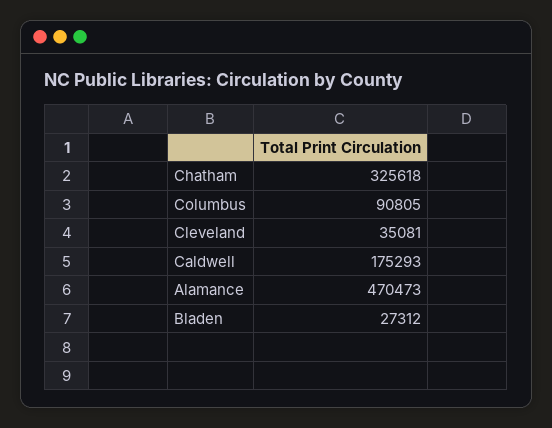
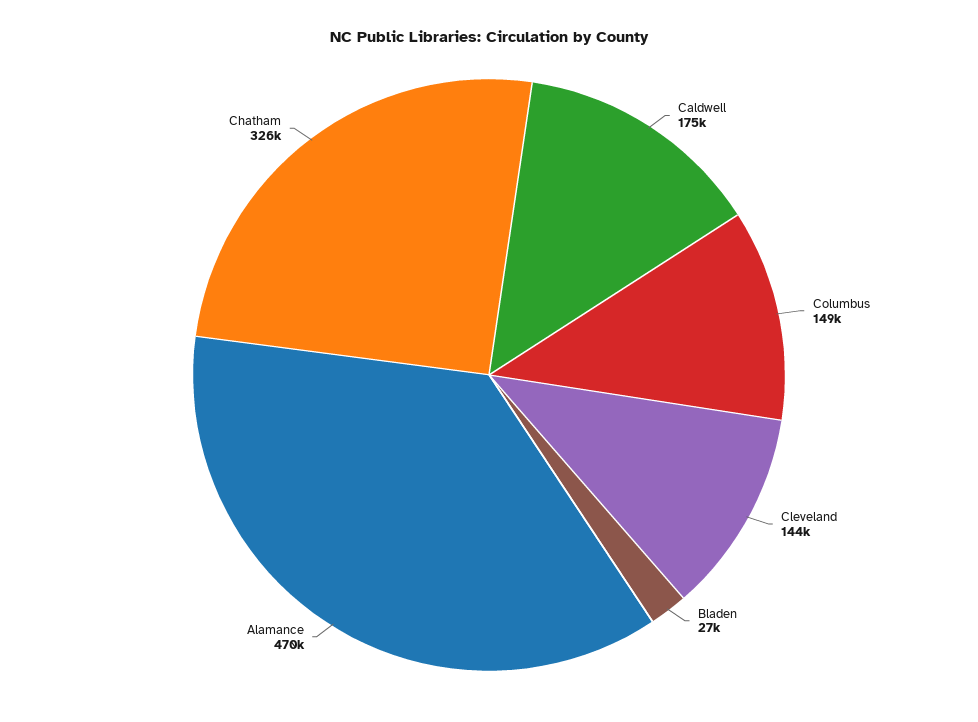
Columbus: 90805 -> 149000
Cleveland: 35081 -> 144000

